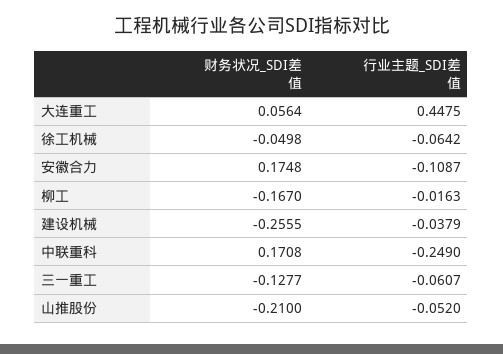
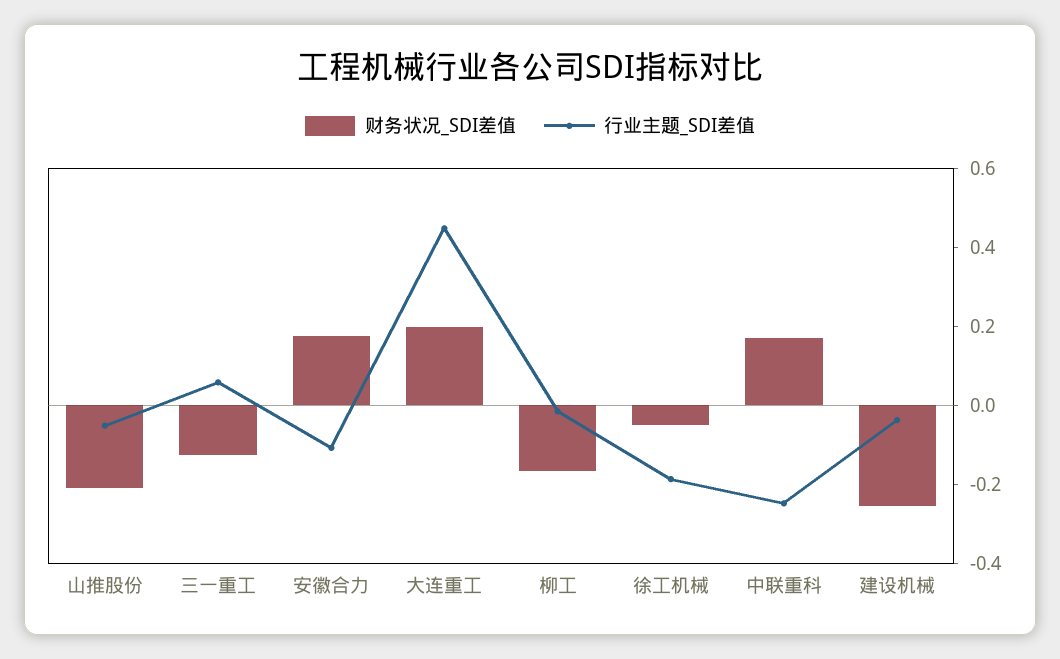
财务状况_SDI差值, 大连重工: 0.0564 -> 0.2
行业主题_SDI差值, 徐工机械: -0.0642 -> -0.2
行业主题_SDI差值, 三一重工: -0.0607 -> 0.05

